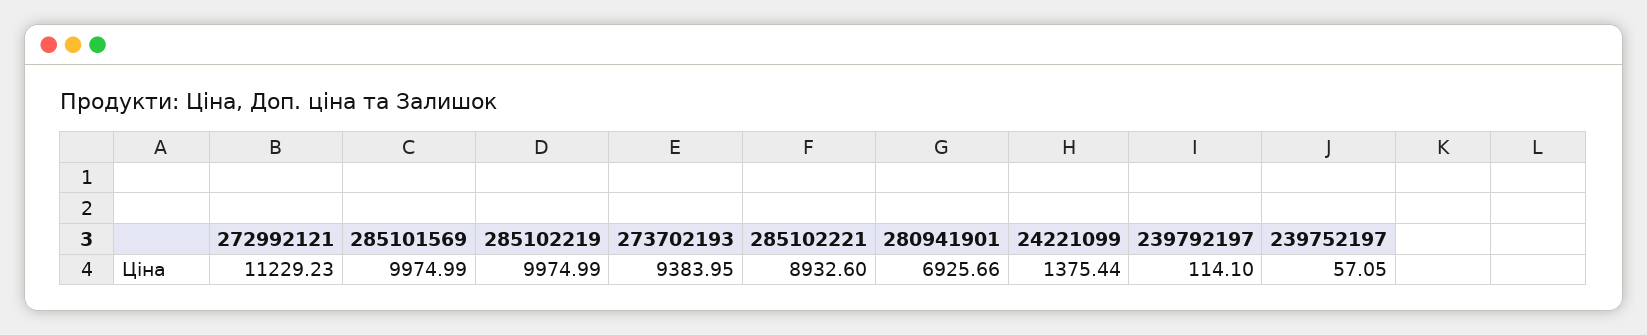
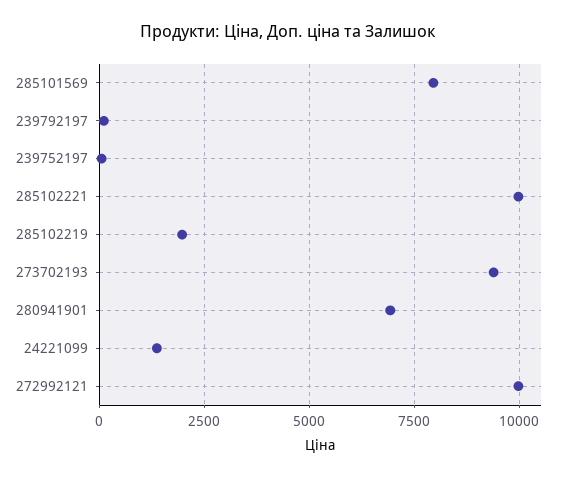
272992121: 11229.23 -> 10000
285101569: 9974.99 -> 8000
285102219: 9974.99 -> 2000
285102221: 8932.6 -> 10000

